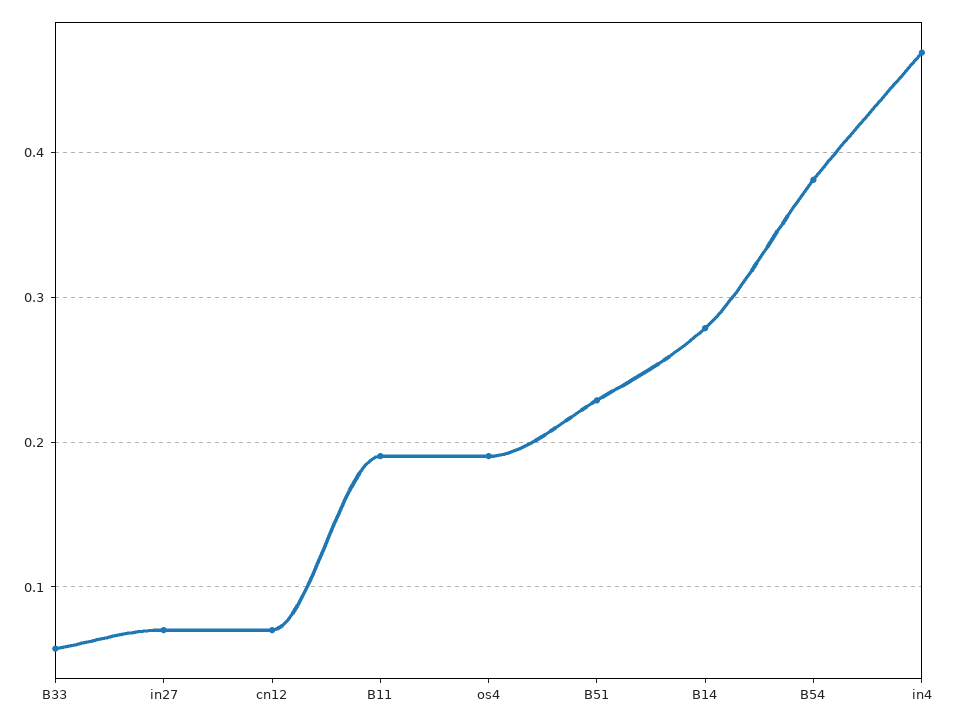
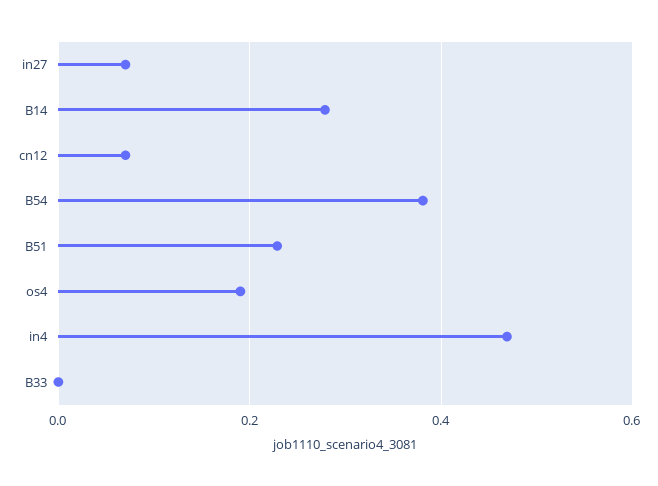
B33: 0.06 -> 0
B11: 0.19 -> none

